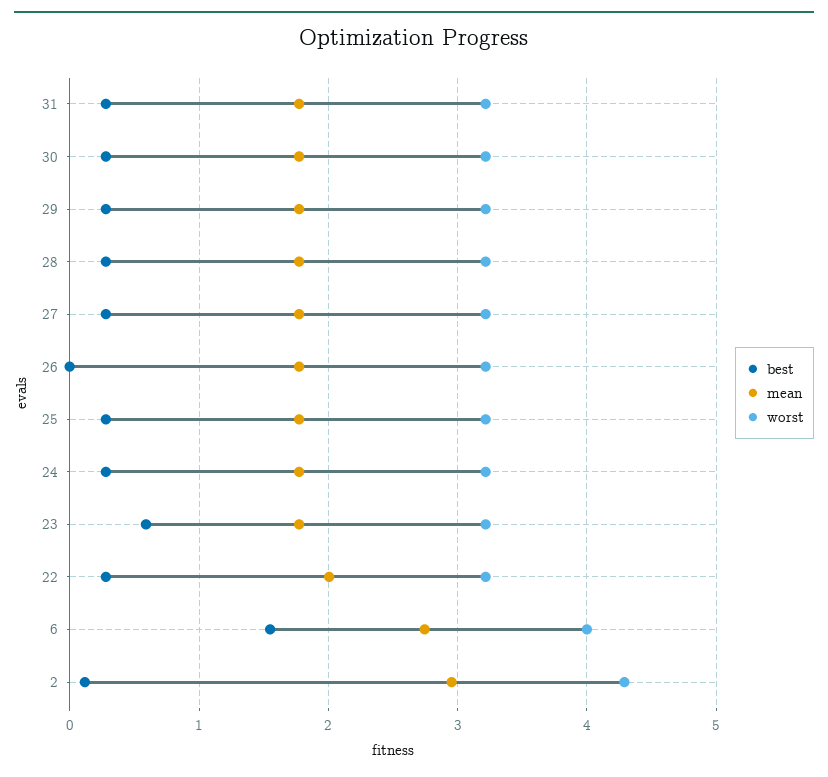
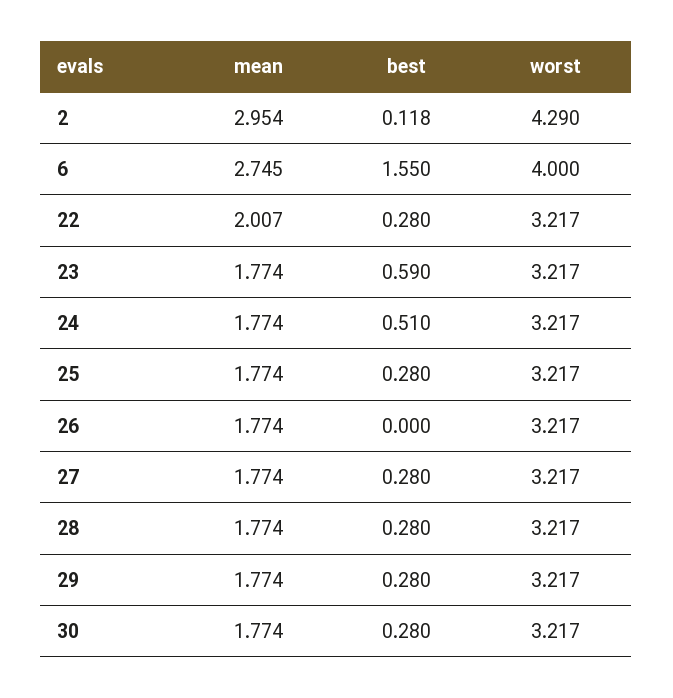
best, 31: 0.3 -> none
mean, 31: 1.8 -> none
worst, 31: 3.2 -> none
best, 24: 0.3 -> 0.51

